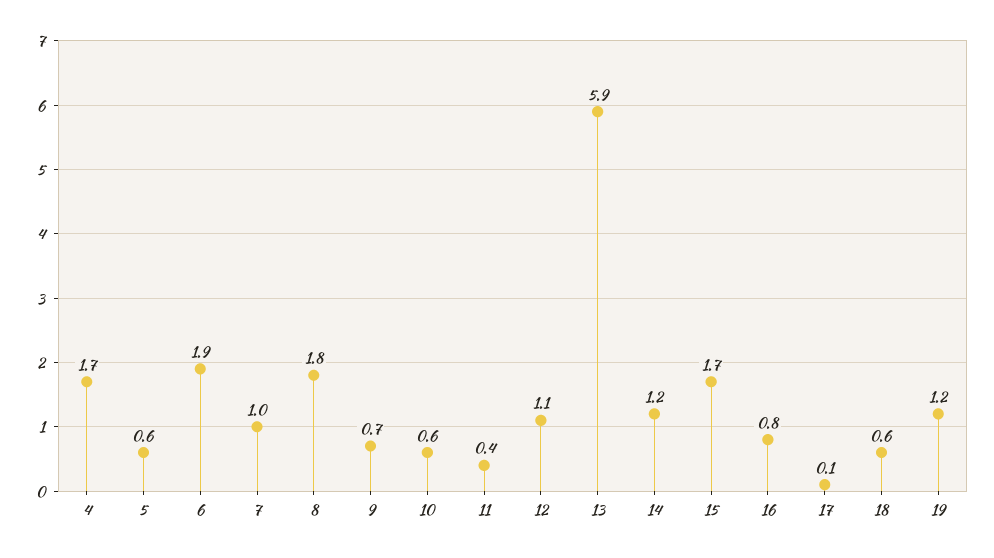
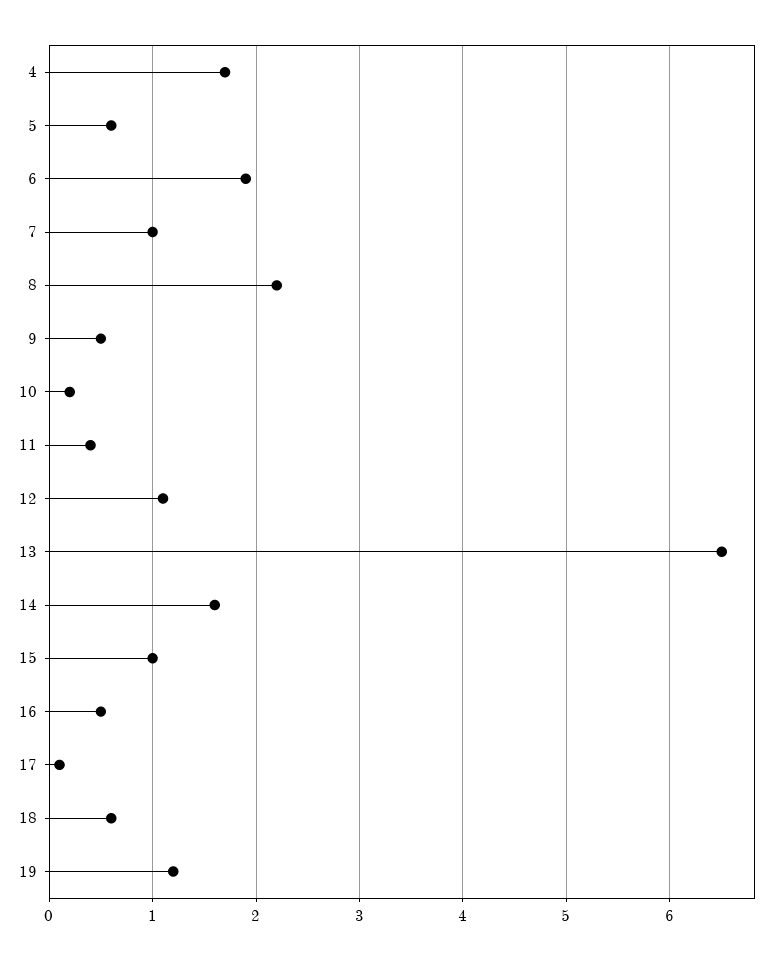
8: 1.8 -> 2.2
9: 0.7 -> 0.5
10: 0.6 -> 0.2
13: 5.9 -> 6.5
14: 1.2 -> 1.6
15: 1.7 -> 1
16: 0.8 -> 0.5

